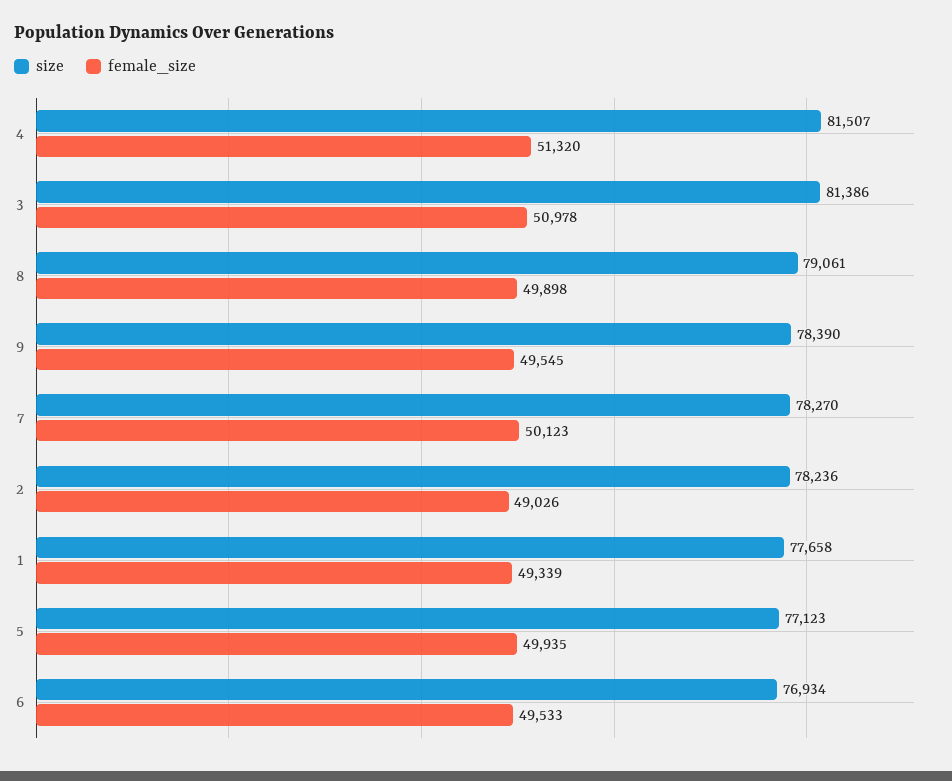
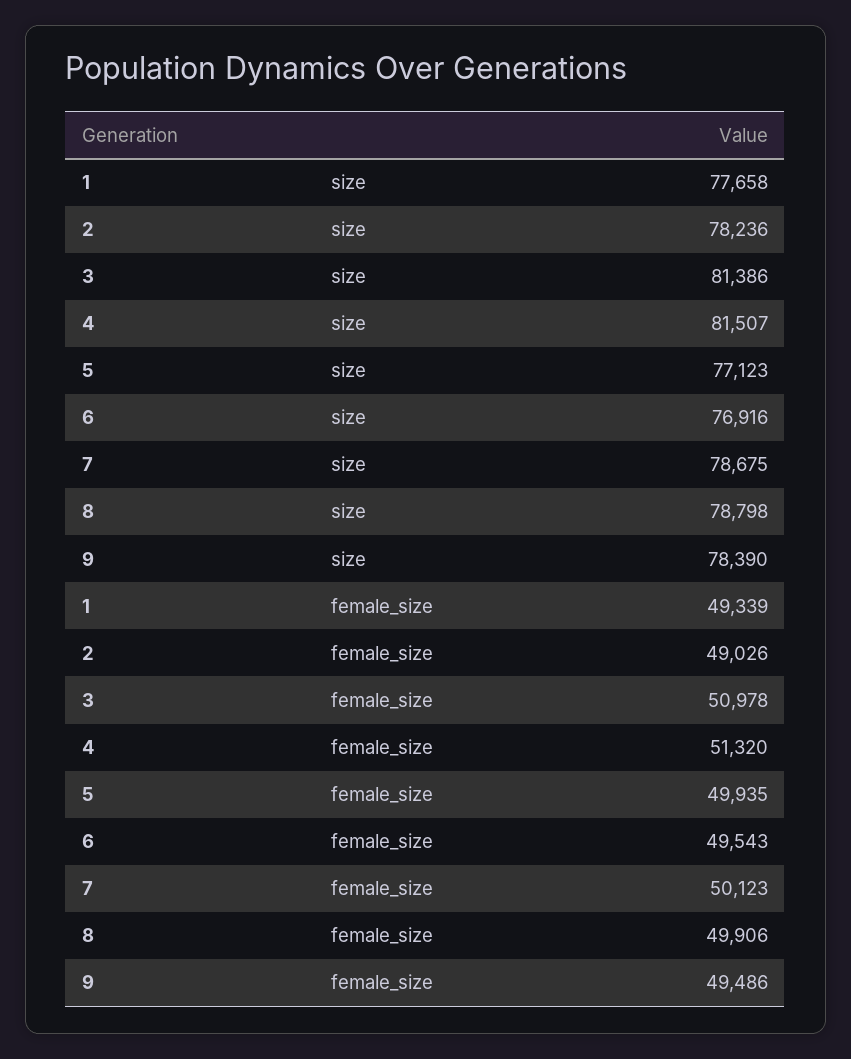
size, 8: 79061 -> 78798
female_size, 8: 49898 -> 49906
female_size, 9: 49545 -> 49486
size, 7: 78270 -> 78675
size, 6: 76934 -> 76916
female_size, 6: 49533 -> 49543

